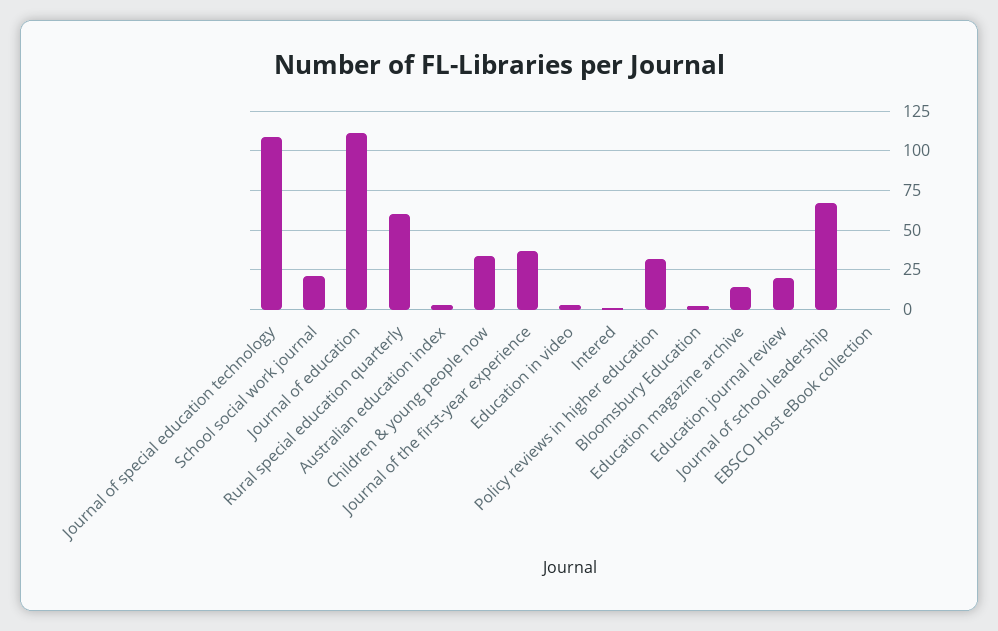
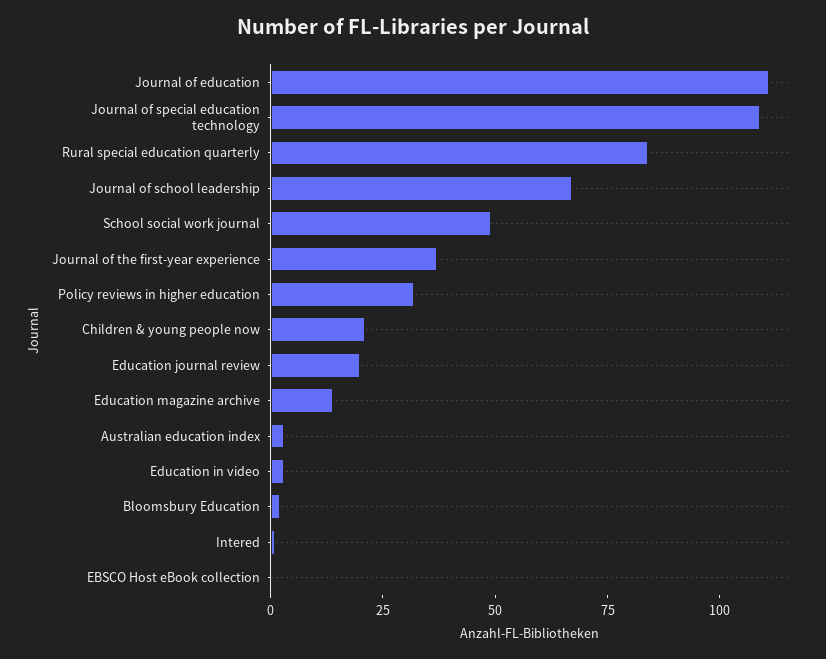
School social work journal: 20 -> 50
Rural special education quarterly: 60 -> 85
Children & young people now: 35 -> 20

